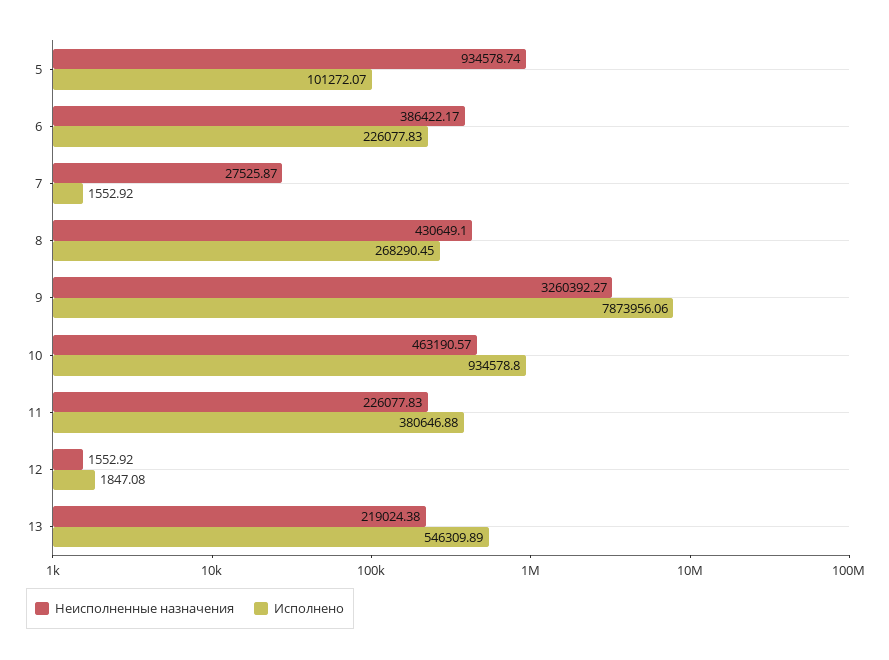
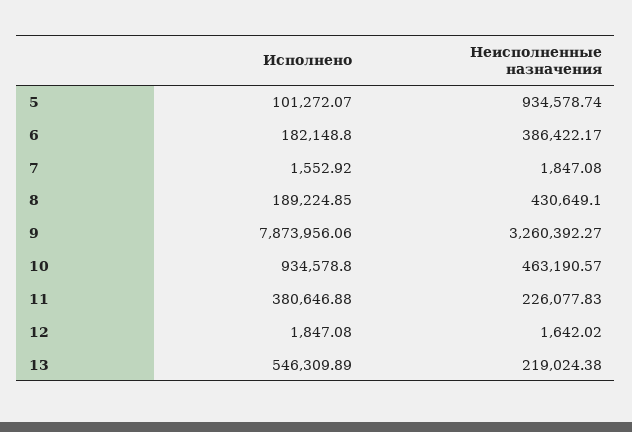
Исполнено, 6: 226077.83 -> 182148.8
Неисполненные назначения, 7: 27525.87 -> 1847.08
Исполнено, 8: 268290.45 -> 189224.85
Неисполненные назначения, 12: 1552.92 -> 1642.02

